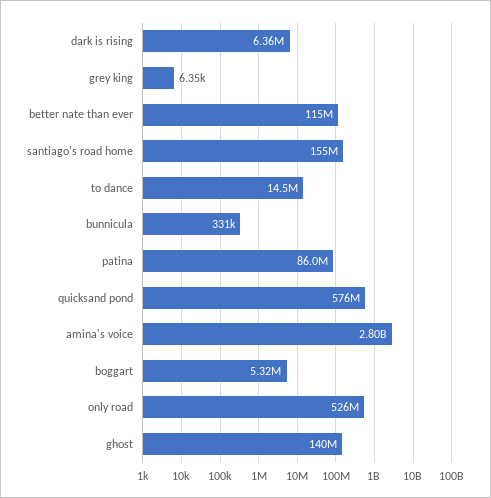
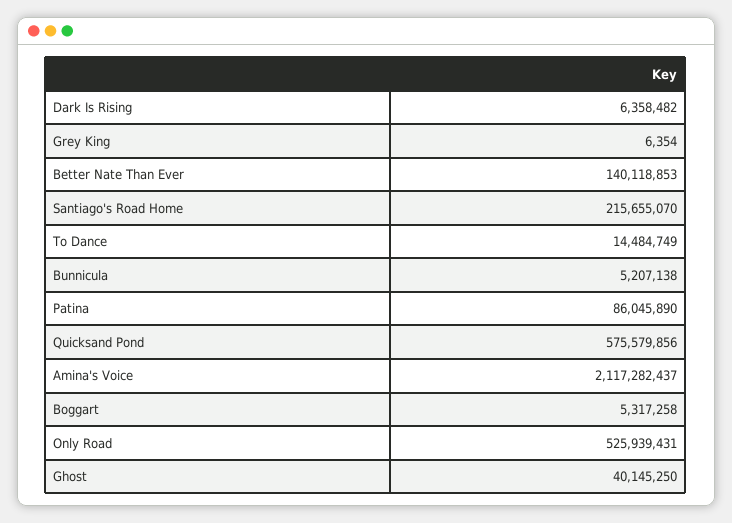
better nate than ever: 115000000 -> 140118853
santiago's road home: 155000000 -> 215655070
bunnicula: 331000 -> 5207138
amina's voice: 2800000000 -> 2117282437
ghost: 140000000 -> 40145250

